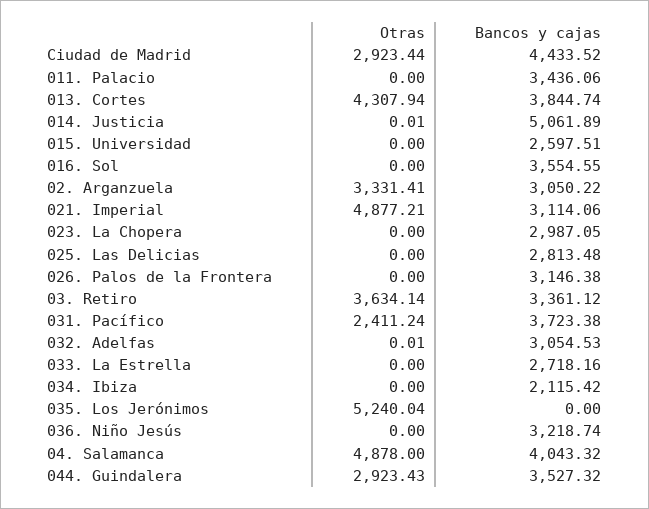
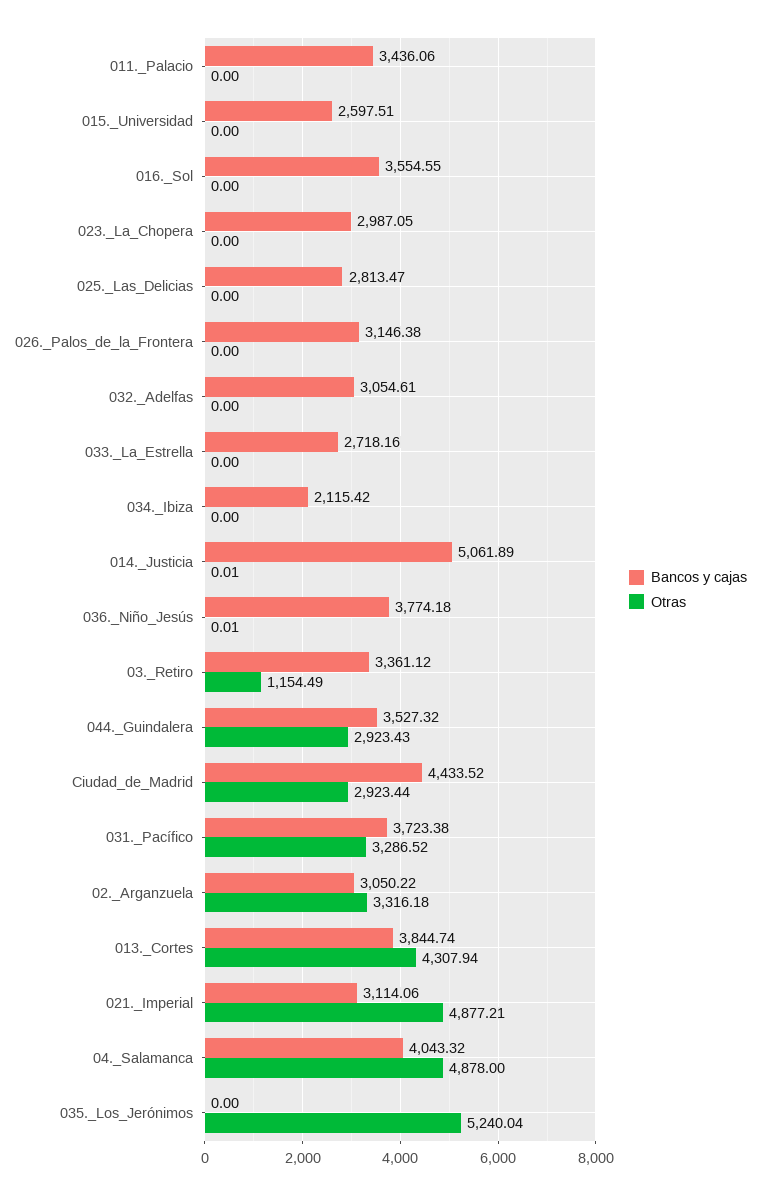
Otras, 02. Arganzuela: 3331.41 -> 3316.18
Bancos y cajas, 025. Las Delicias: 2813.48 -> 2813.47
Otras, 03. Retiro: 3634.14 -> 1154.49
Otras, 031. Pacífico: 2411.24 -> 3286.52
Otras, 032. Adelfas: 0.01 -> 0
Bancos y cajas, 032. Adelfas: 3054.53 -> 3054.61
Otras, 036. Niño Jesús: 0 -> 0.01
Bancos y cajas, 036. Niño Jesús: 3218.74 -> 3774.18

